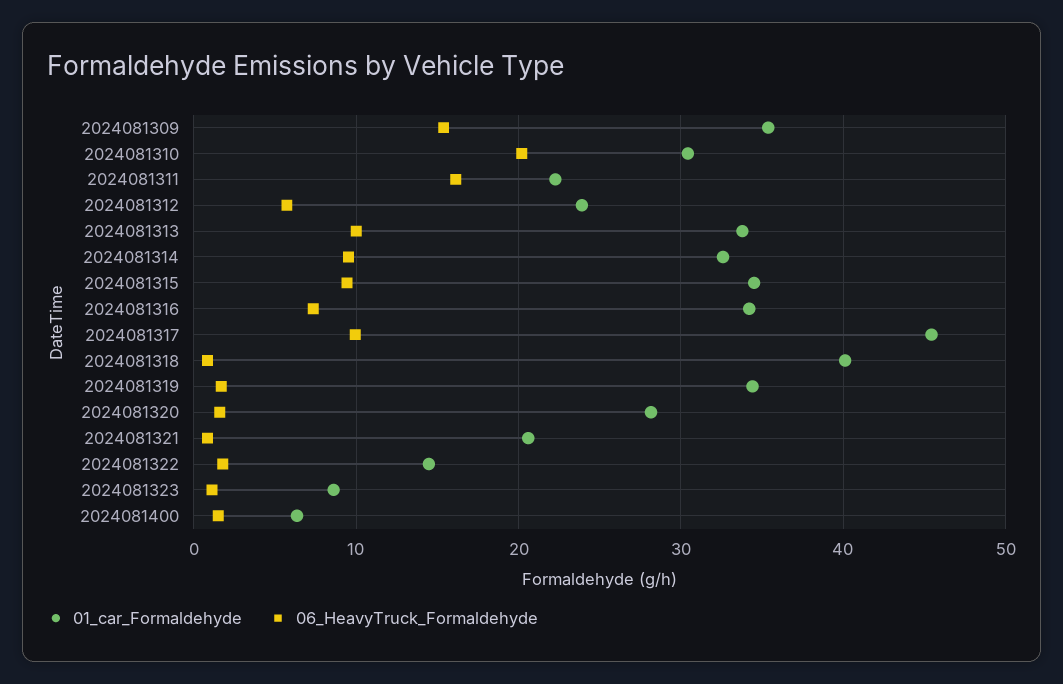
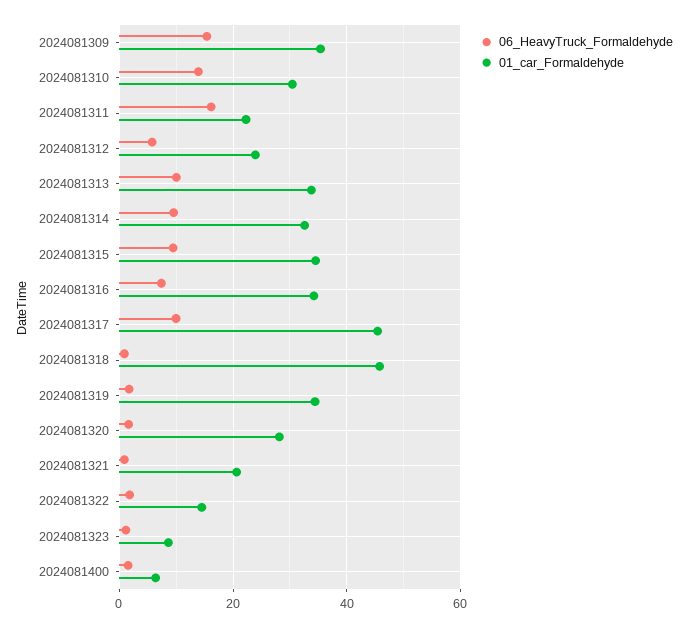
06_HeavyTruck_Formaldehyde, 2024081310: 20 -> 14
01_car_Formaldehyde, 2024081318: 40 -> 46

